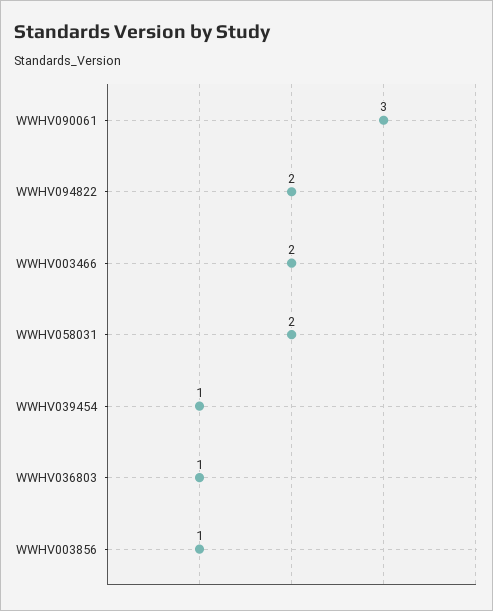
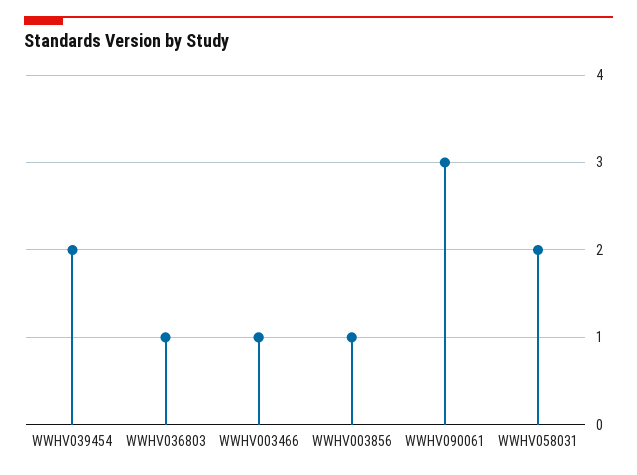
WWHV094822: 2 -> none
WWHV003466: 2 -> 1
WWHV039454: 1 -> 2

